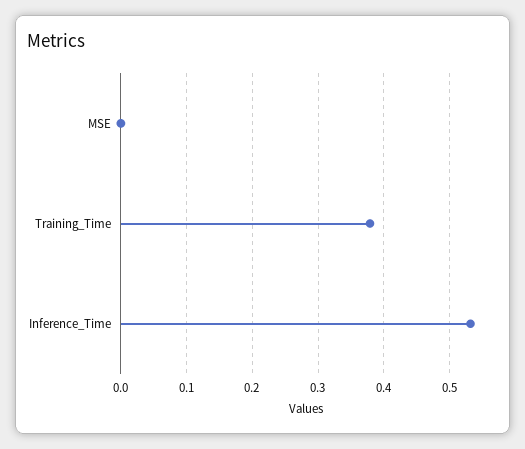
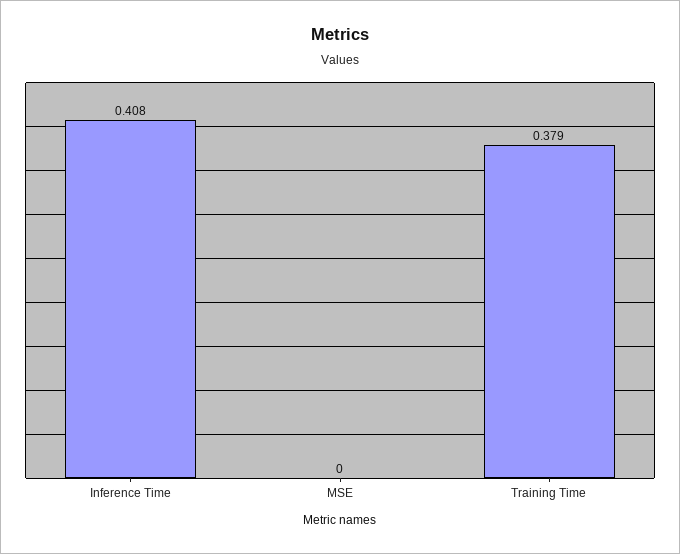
Inference_Time: 0.53 -> 0.408

